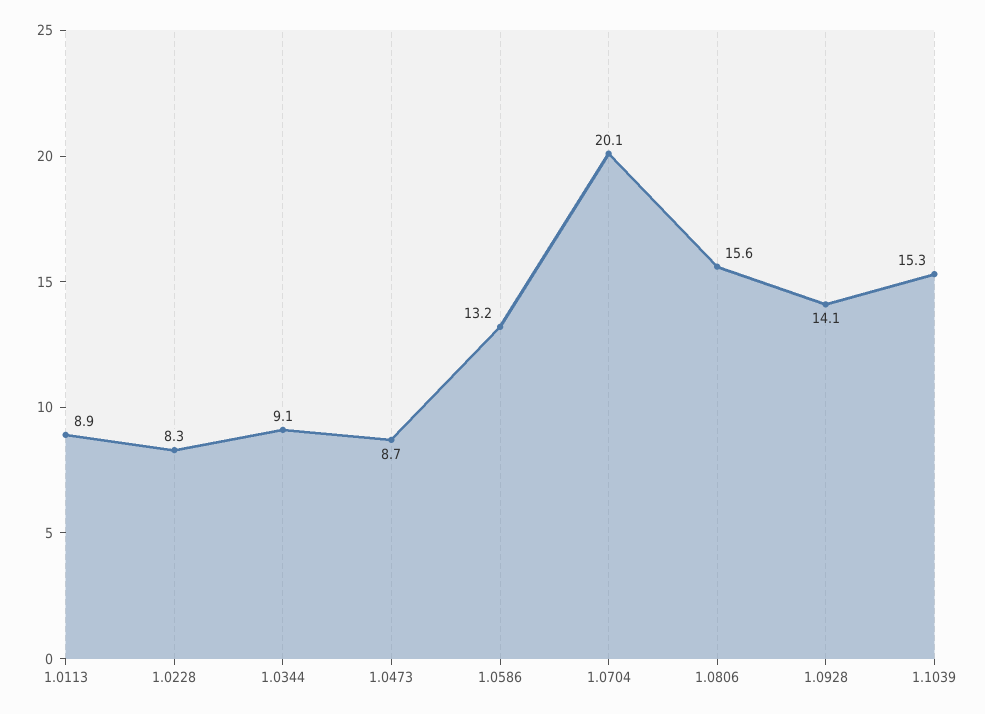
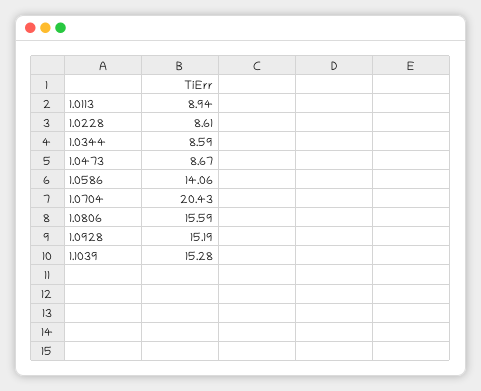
1.0228: 8.3 -> 8.61
1.0344: 9.1 -> 8.59
1.0586: 13.2 -> 14.06
1.0704: 20.1 -> 20.43
1.0928: 14.1 -> 15.19

